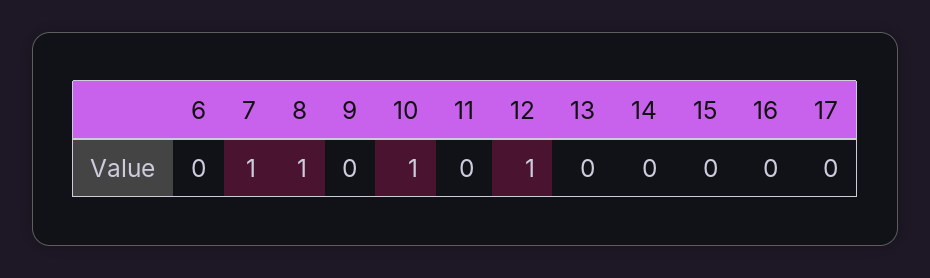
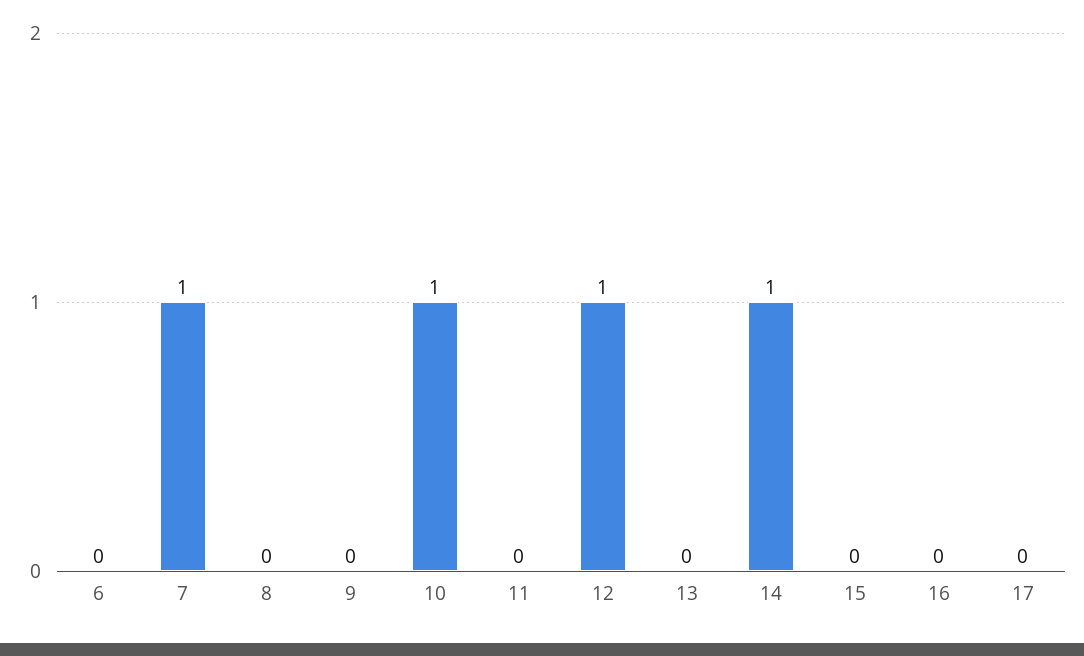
8: 1 -> 0
14: 0 -> 1

